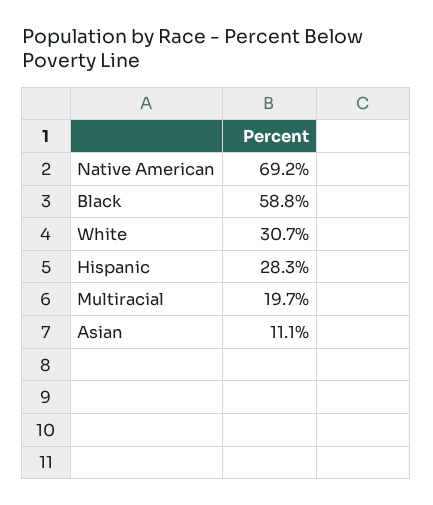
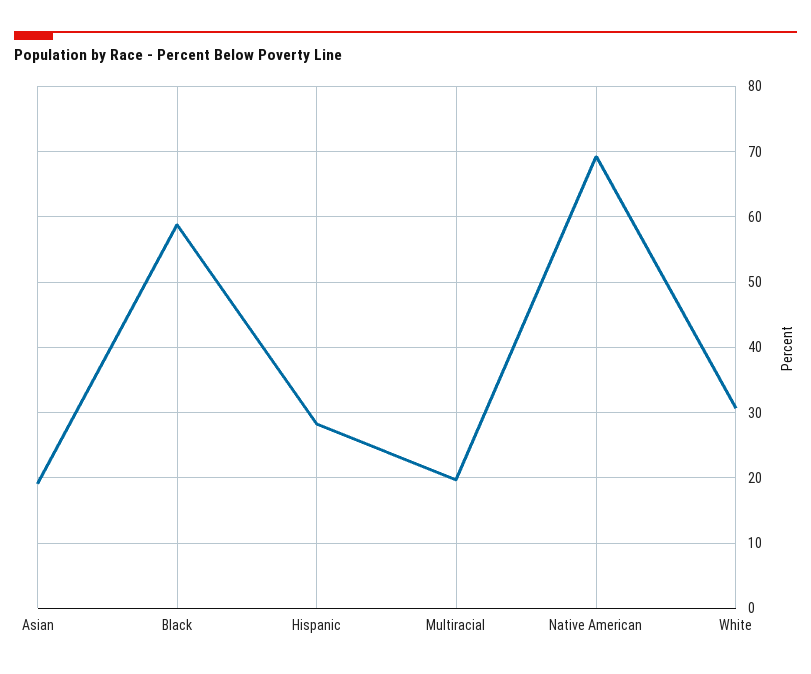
Asian: 11.1 -> 19

